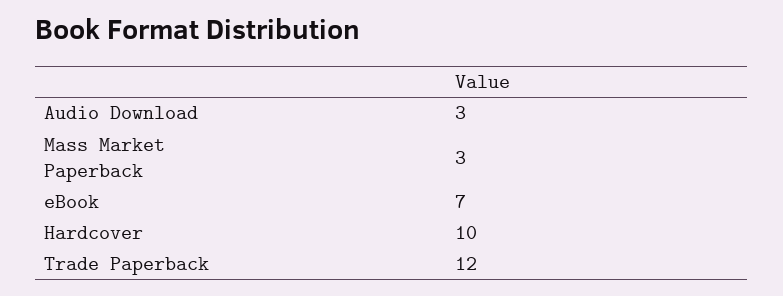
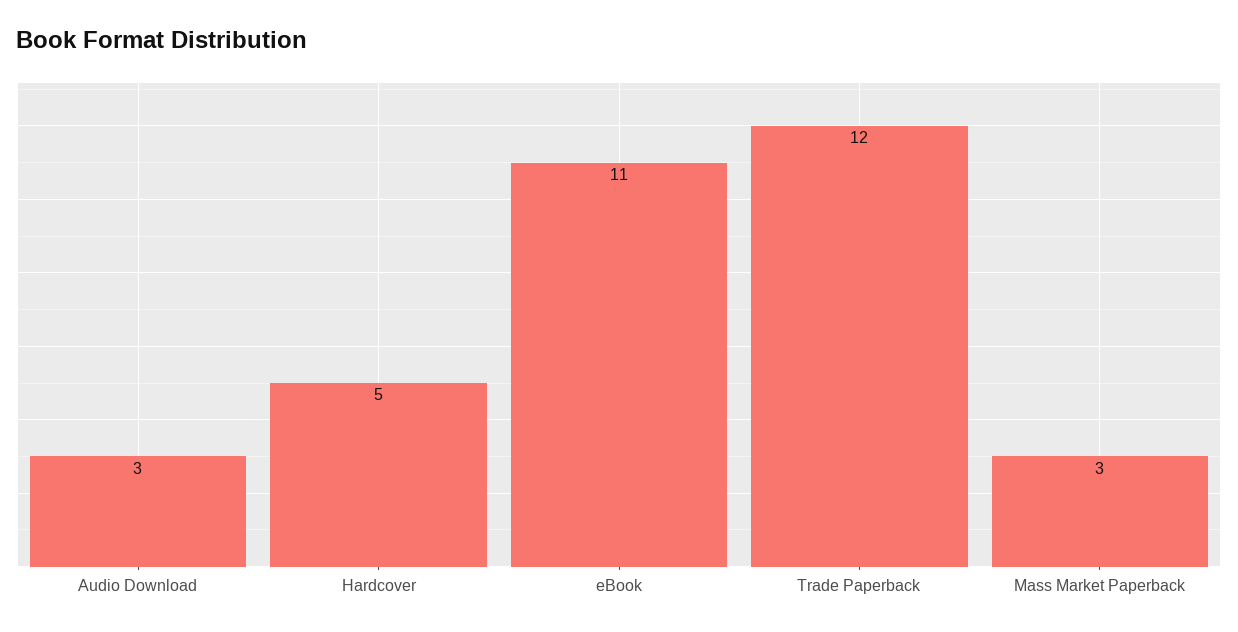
eBook: 7 -> 11
Hardcover: 10 -> 5

